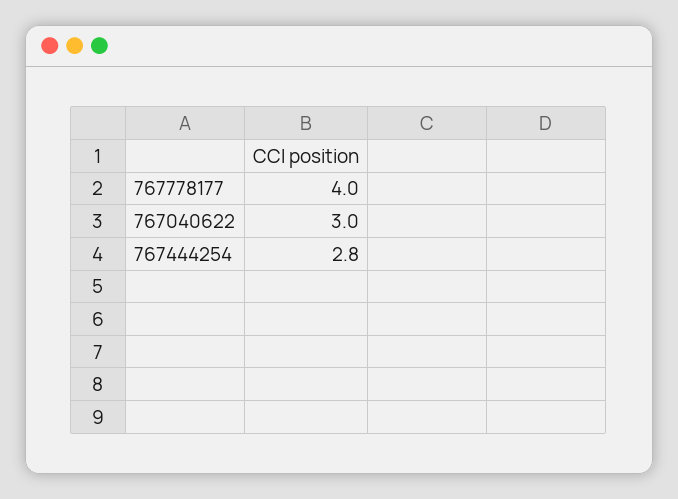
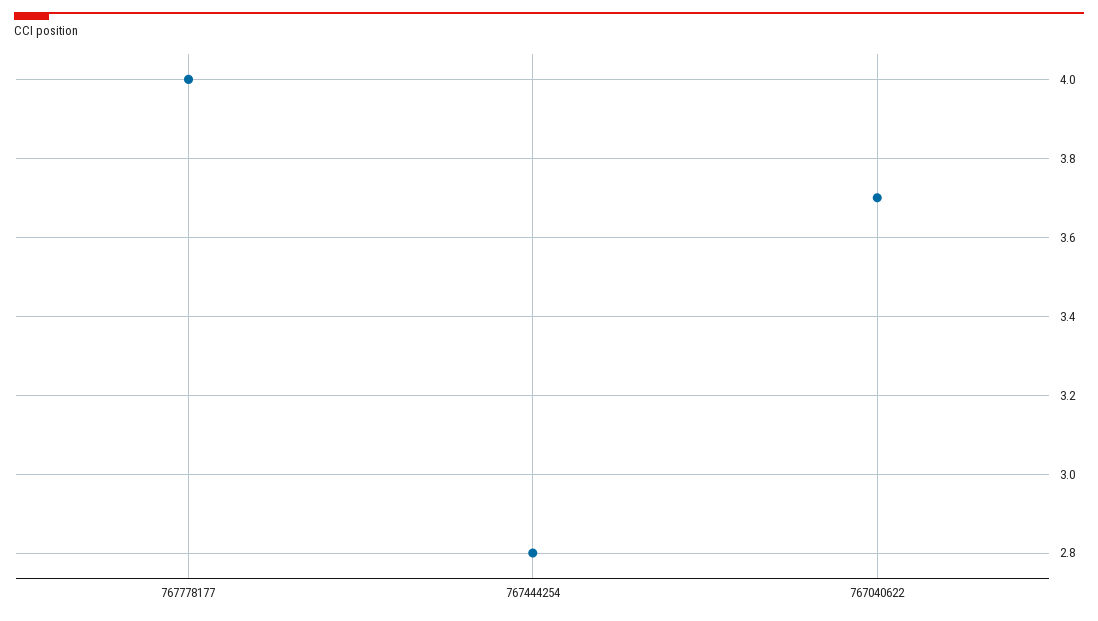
767040622: 3 -> 3.7

